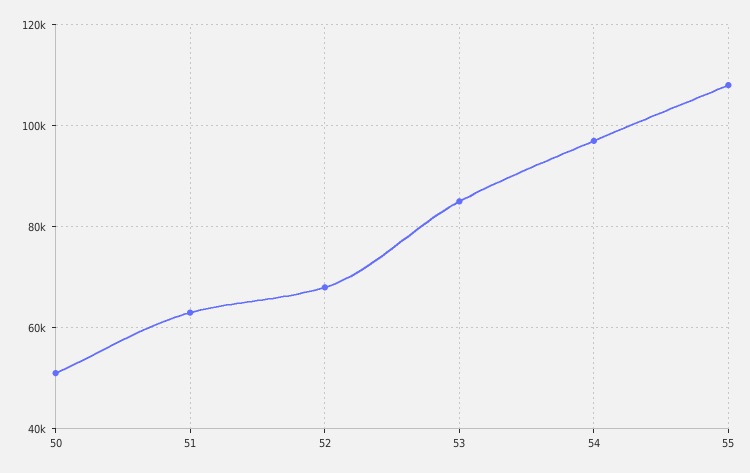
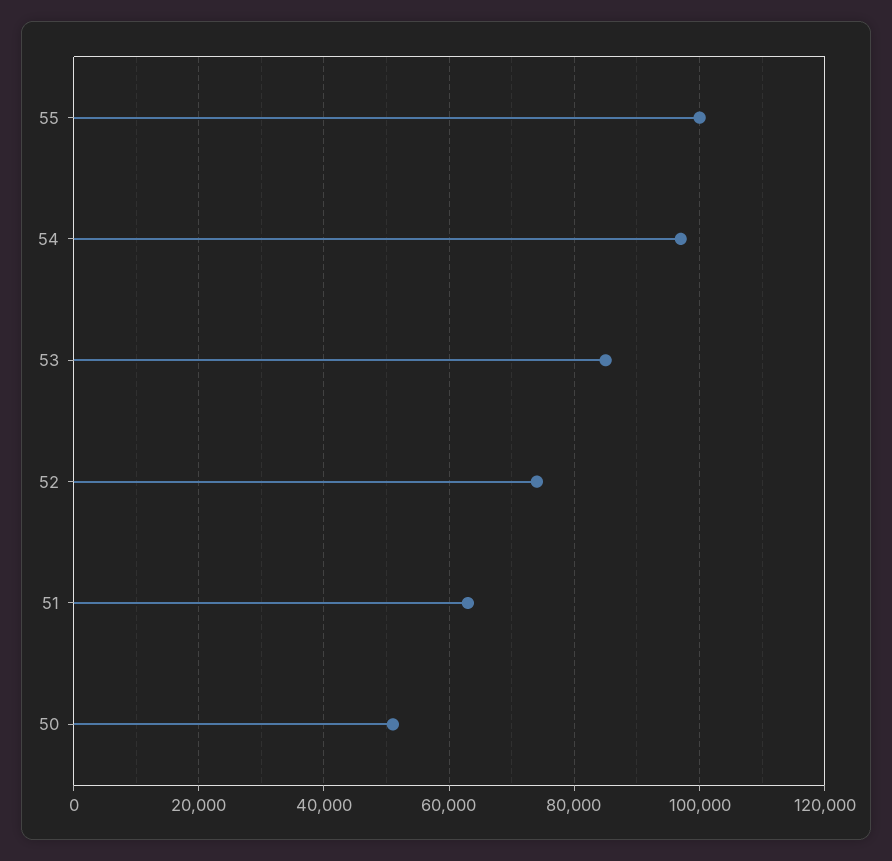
52: 68000 -> 74000
55: 108000 -> 100000

